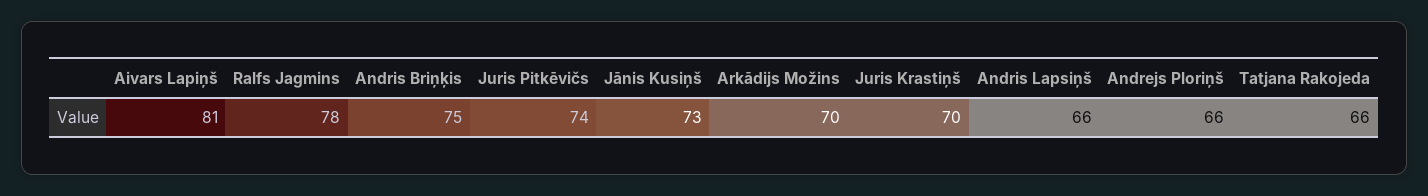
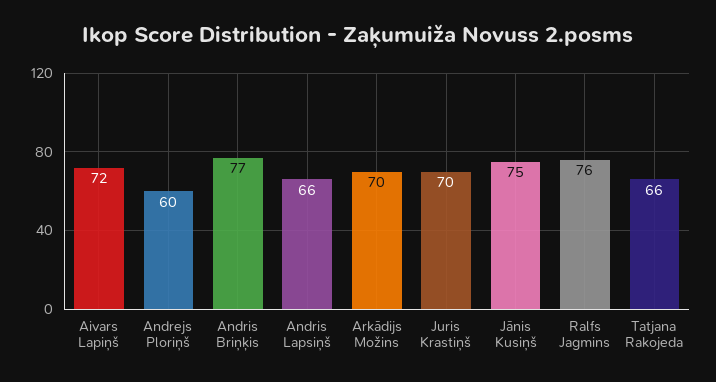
Aivars Lapiņš: 81 -> 72
Ralfs Jagmins: 78 -> 76
Andris Briņķis: 75 -> 77
Juris Pitkēvičs: 74 -> none
Jānis Kusiņš: 73 -> 75
Andrejs Ploriņš: 66 -> 60

